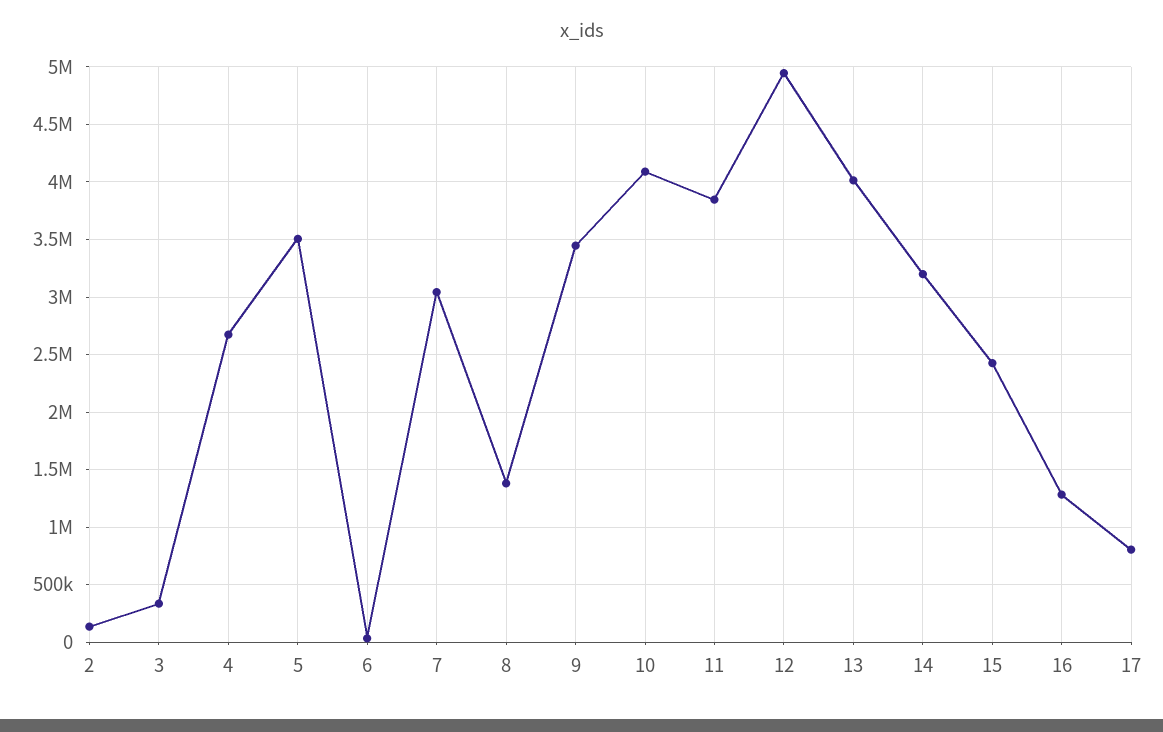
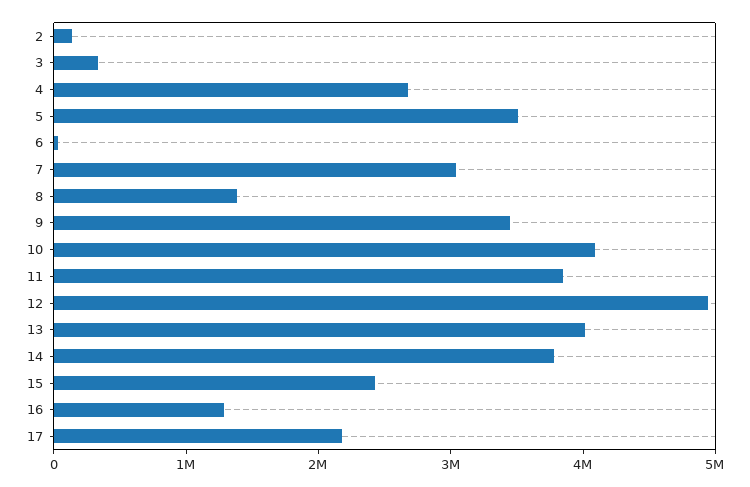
14: 3200000 -> 3800000
17: 800000 -> 2200000

